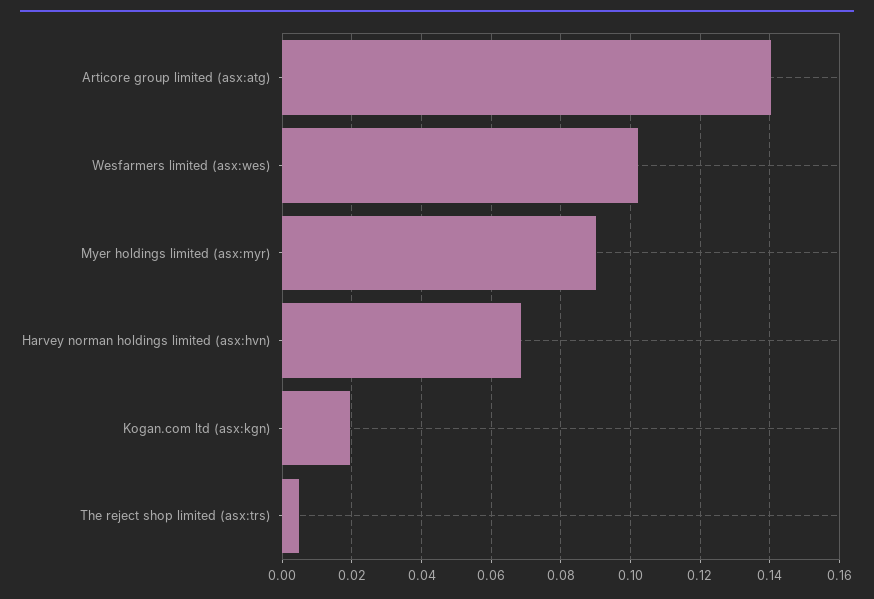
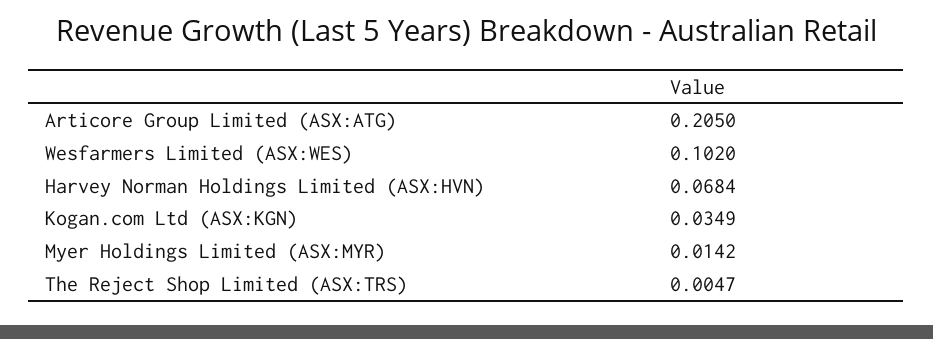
Articore group limited (asx:atg): 0.14 -> 0.205
Myer holdings limited (asx:myr): 0.09 -> 0.0142
Kogan.com ltd (asx:kgn): 0.02 -> 0.0349

